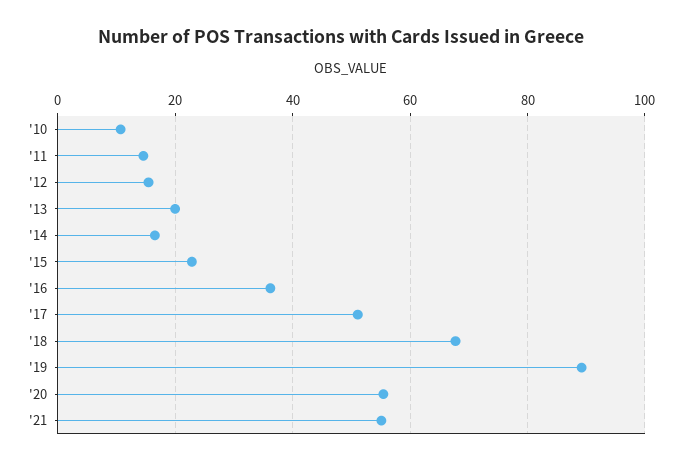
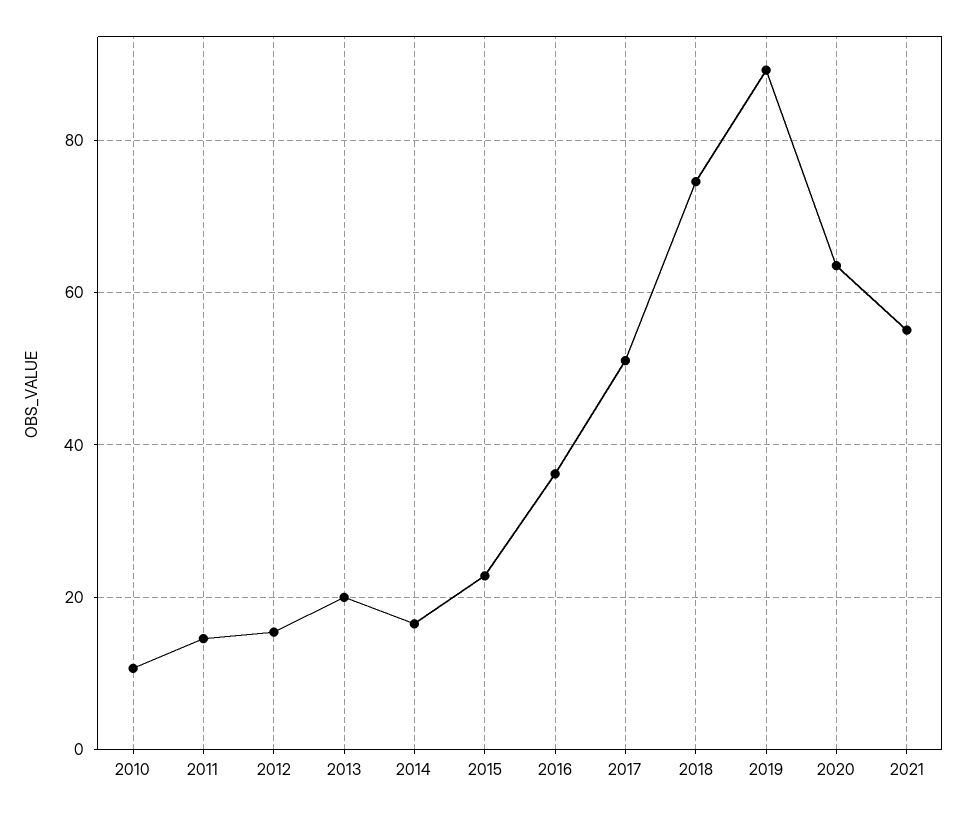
'18: 68 -> 74
'20: 56 -> 64

